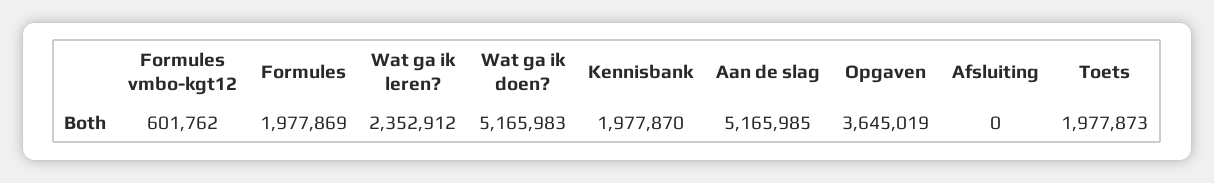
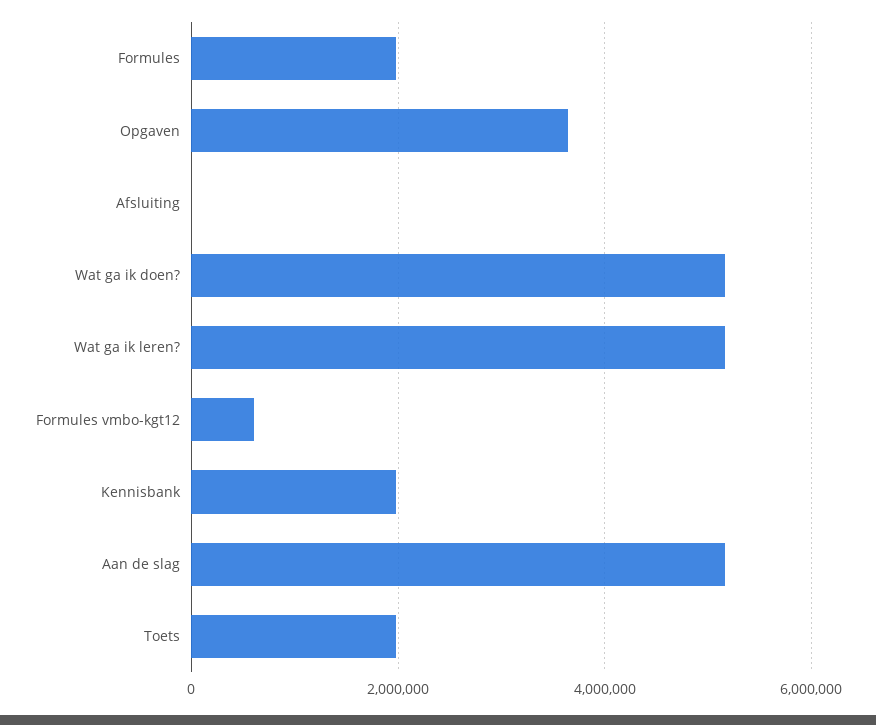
Wat ga ik leren?: 2352912 -> 5200000

